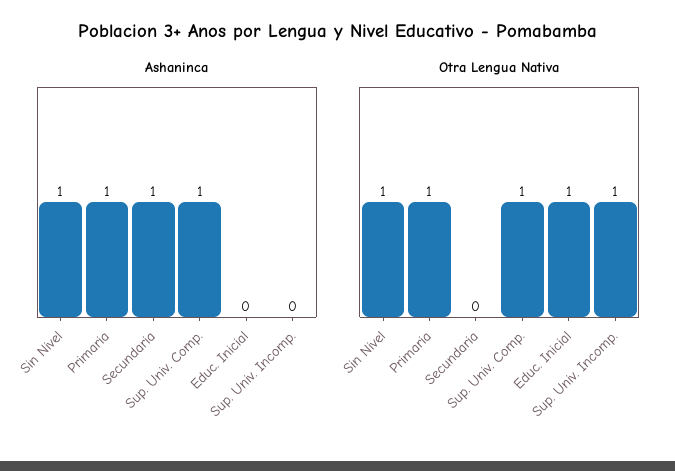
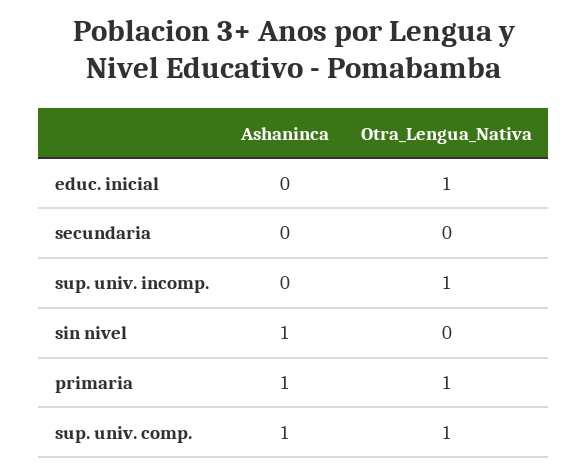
Ashaninca, Secundaria: 1 -> 0
Otra Lengua Nativa, Sin Nivel: 1 -> 0

